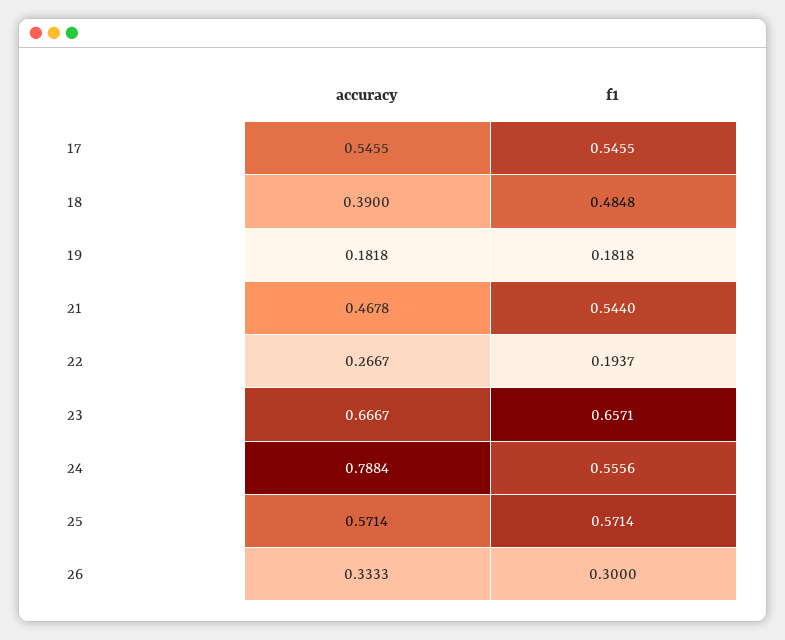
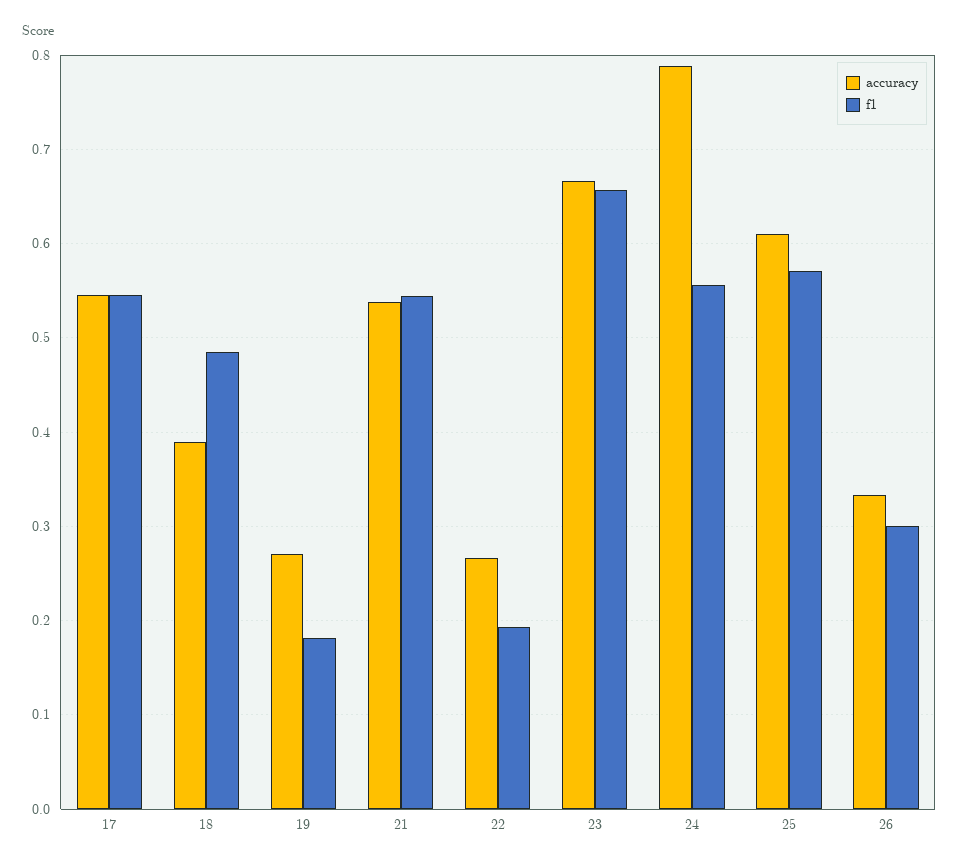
accuracy, 19: 0.1818 -> 0.27
accuracy, 21: 0.4678 -> 0.54
accuracy, 25: 0.5714 -> 0.61

